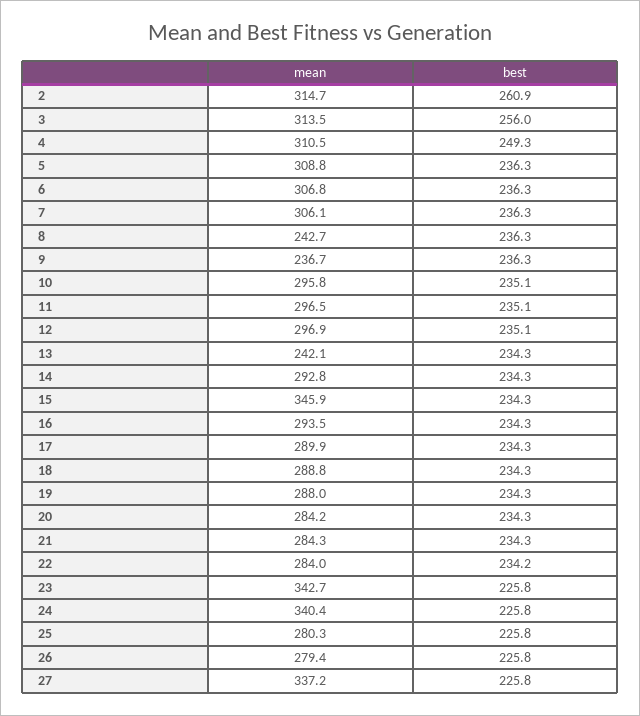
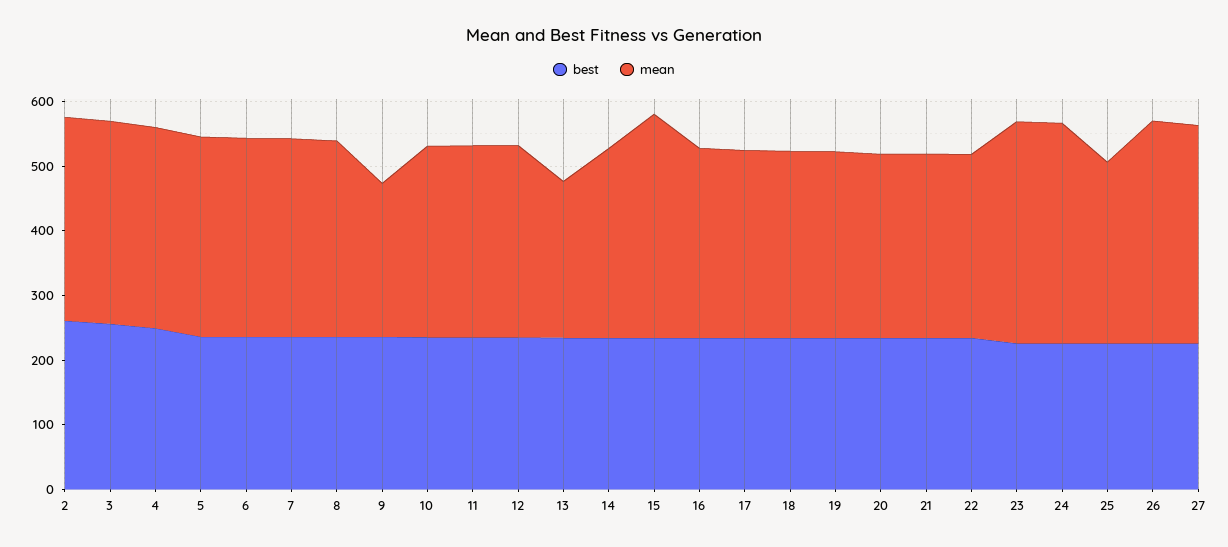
mean, 8: 242.7 -> 300
mean, 26: 279.4 -> 340

